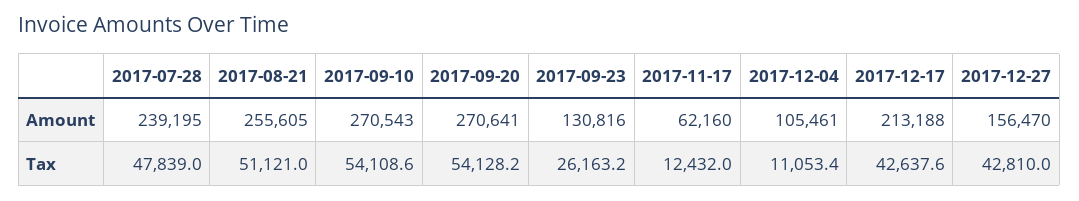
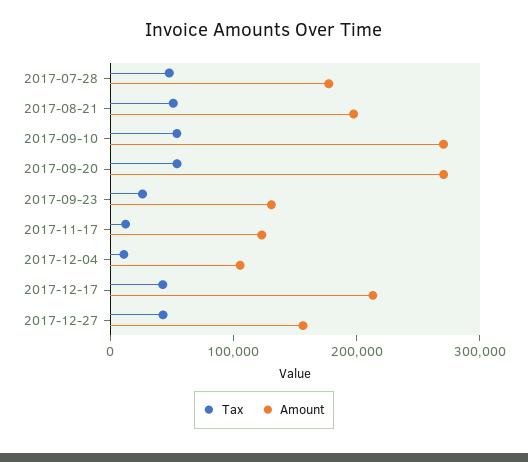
Amount, 2017-07-28: 239195 -> 180000
Amount, 2017-08-21: 255605 -> 200000
Amount, 2017-11-17: 62160 -> 120000

